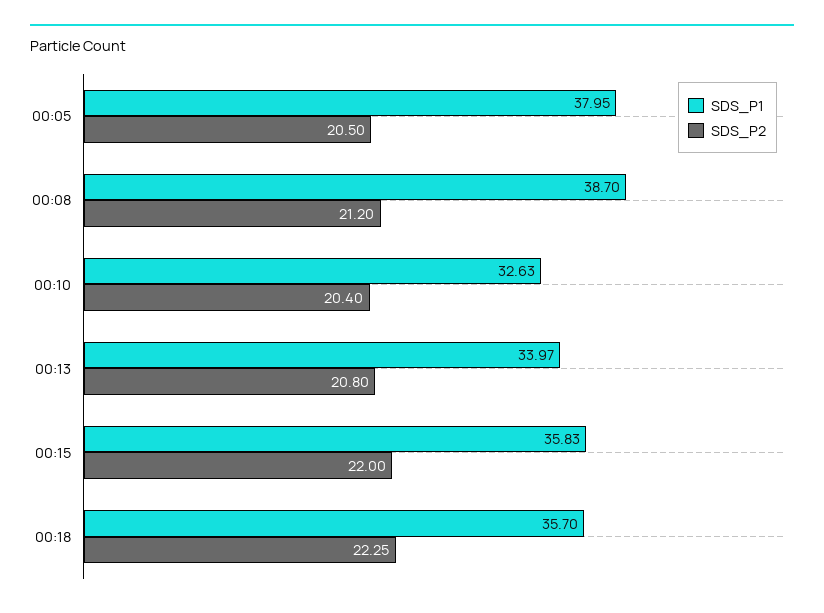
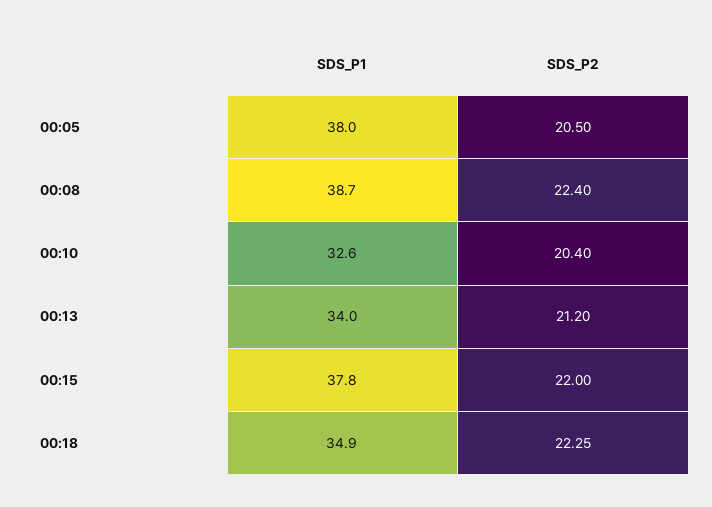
SDS_P2, 00:08: 21.2 -> 22.4
SDS_P2, 00:13: 20.8 -> 21.2
SDS_P1, 00:15: 35.83 -> 37.8
SDS_P1, 00:18: 35.7 -> 34.9

